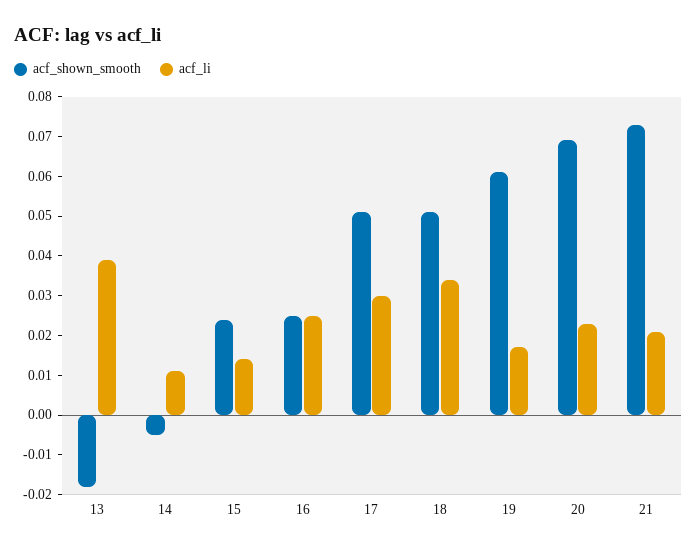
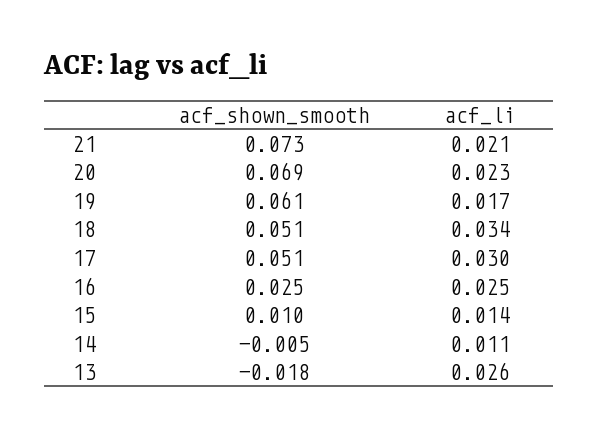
acf_li, 13: 0.04 -> 0.026
acf_shown_smooth, 15: 0.025 -> 0.01

